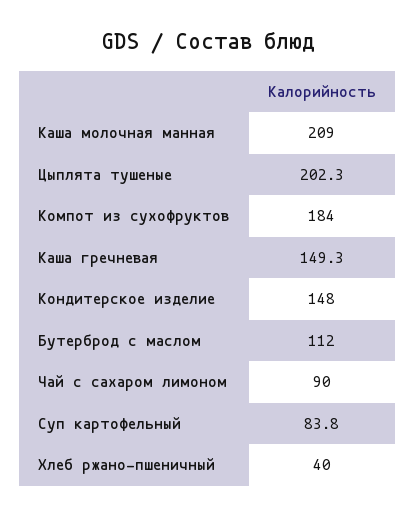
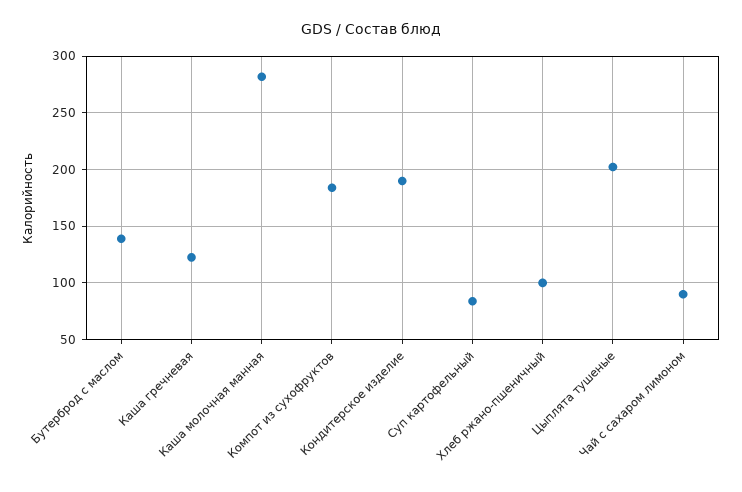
Каша молочная манная: 209 -> 280
Каша гречневая: 149.3 -> 120
Кондитерское изделие: 148 -> 190
Бутерброд с маслом: 112 -> 140
Хлеб ржано-пшеничный: 40 -> 100

